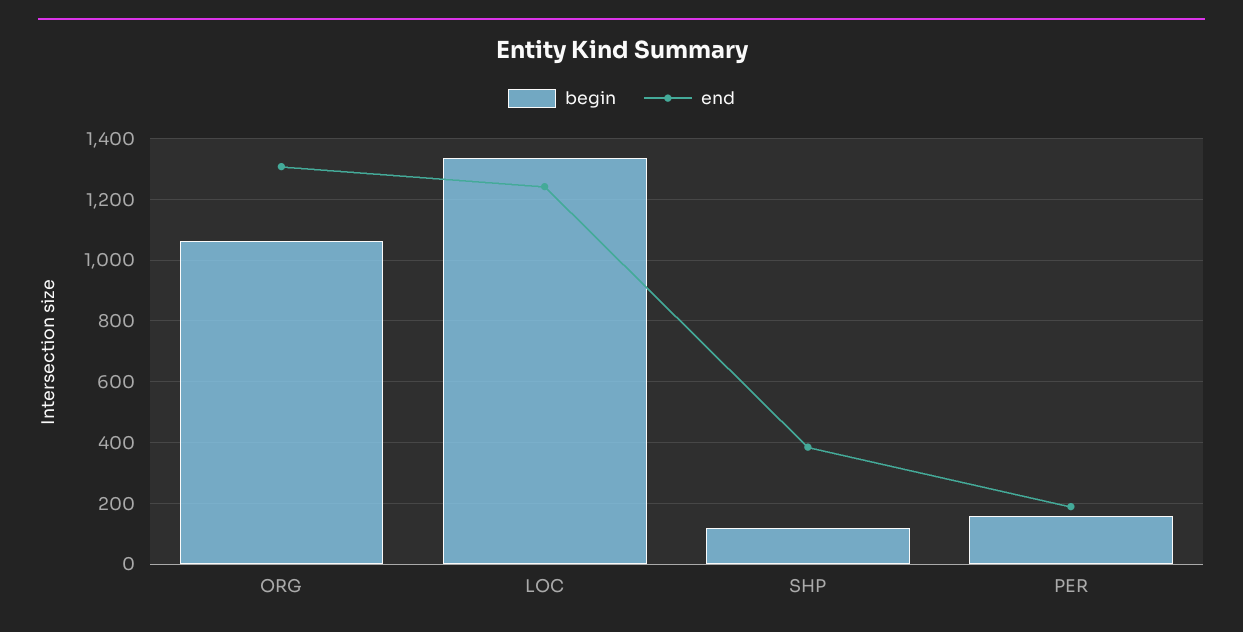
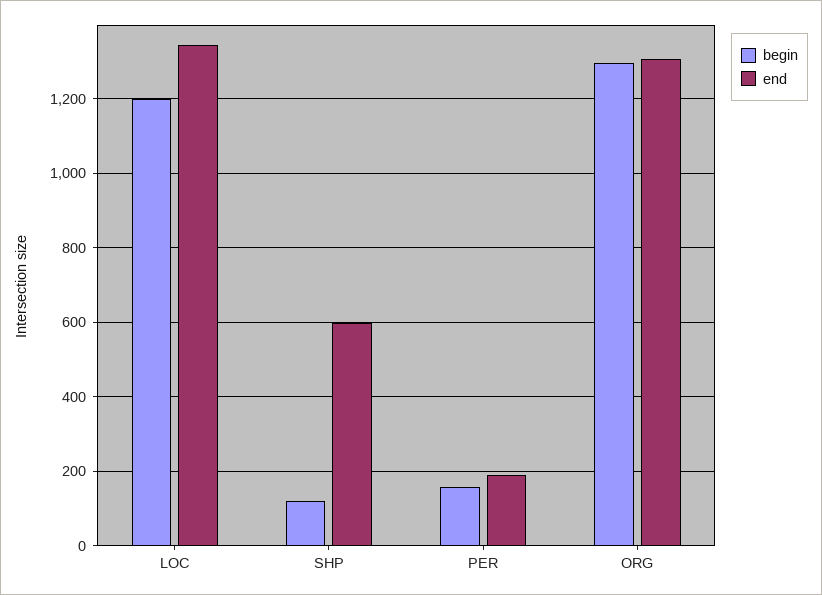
begin, ORG: 1060 -> 1300
begin, LOC: 1340 -> 1200
end, LOC: 1240 -> 1340
end, SHP: 380 -> 600

